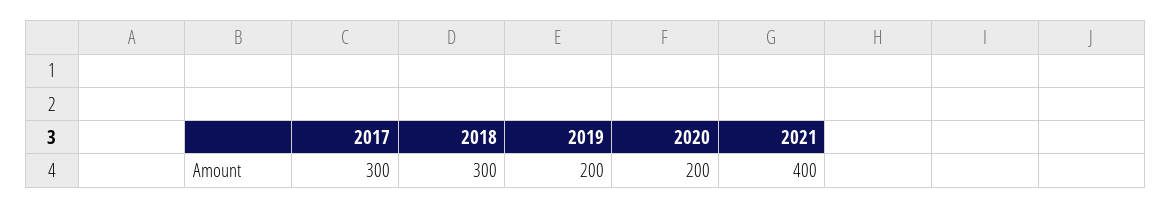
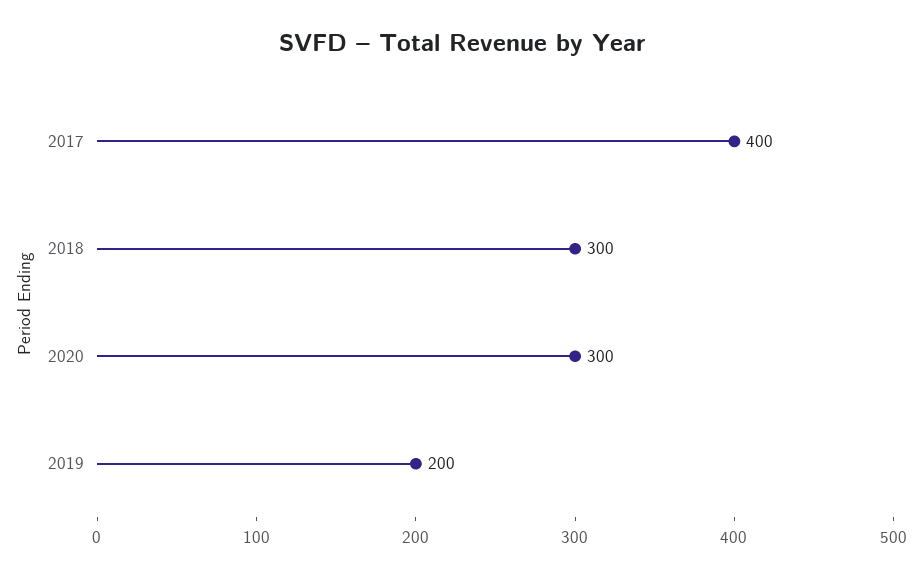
2017: 300 -> 400
2020: 200 -> 300
2021: 400 -> none

